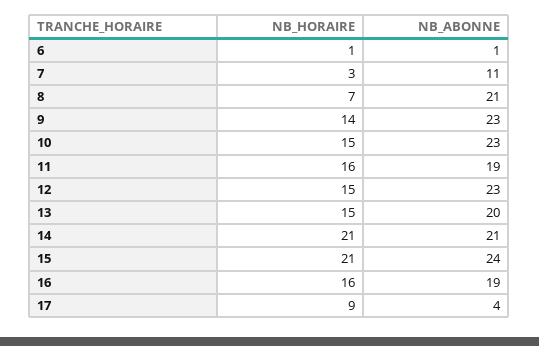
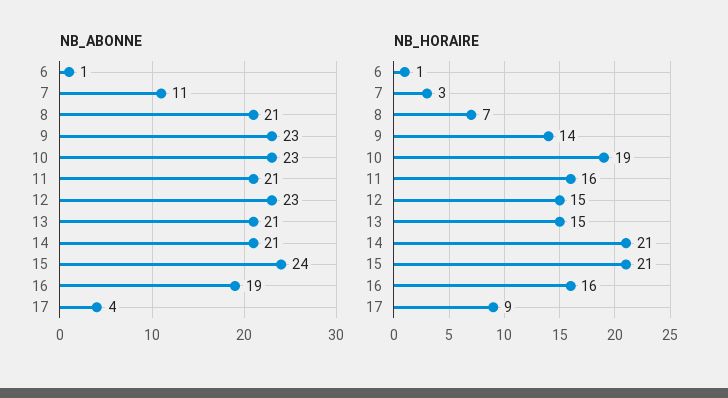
NB_HORAIRE, 10: 15 -> 19
NB_ABONNE, 11: 19 -> 21
NB_ABONNE, 13: 20 -> 21

